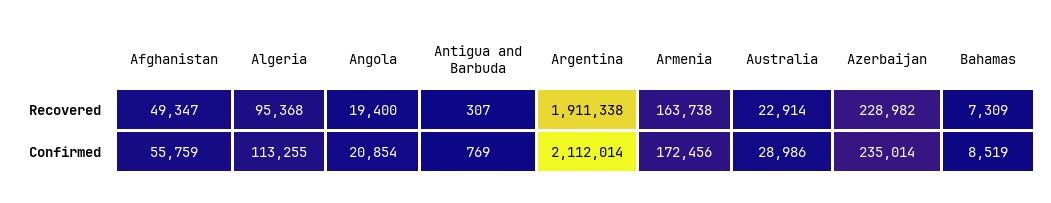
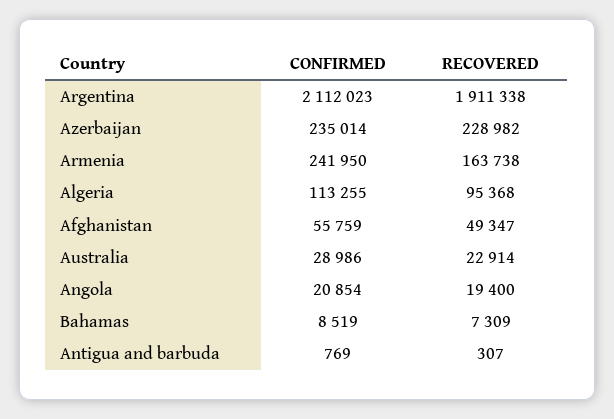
Argentina, Confirmed: 2112014 -> 2112023
Armenia, Confirmed: 172456 -> 241950

